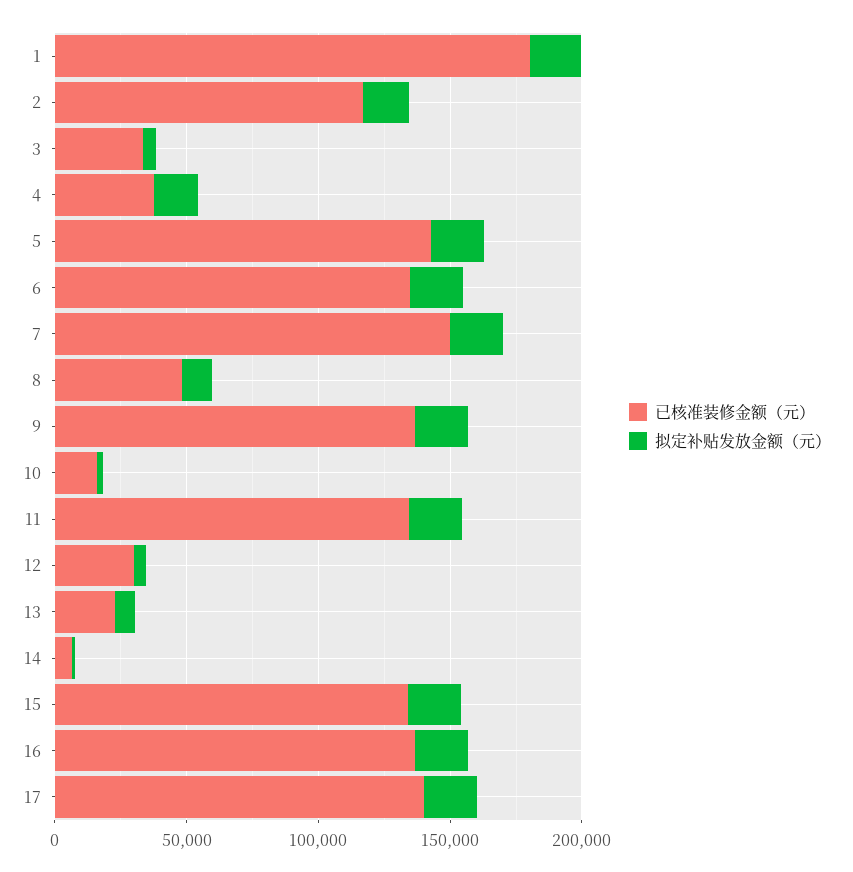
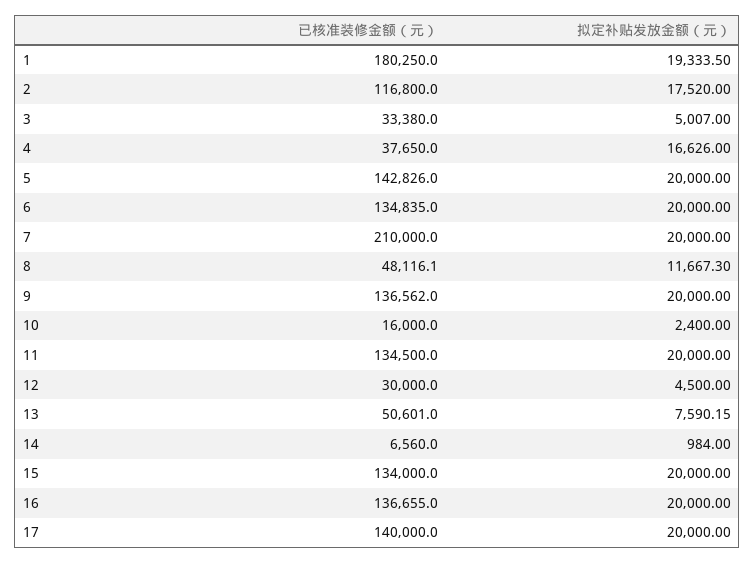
已核准装修金额（元）, 7: 150000 -> 210000
已核准装修金额（元）, 13: 20000 -> 50601

